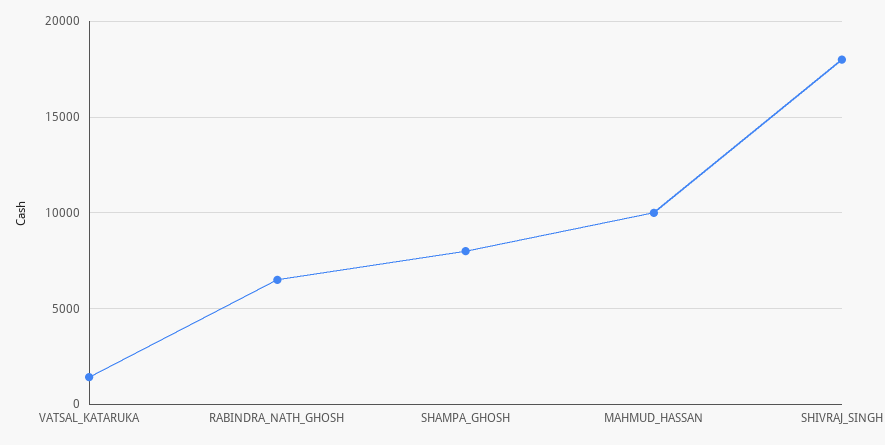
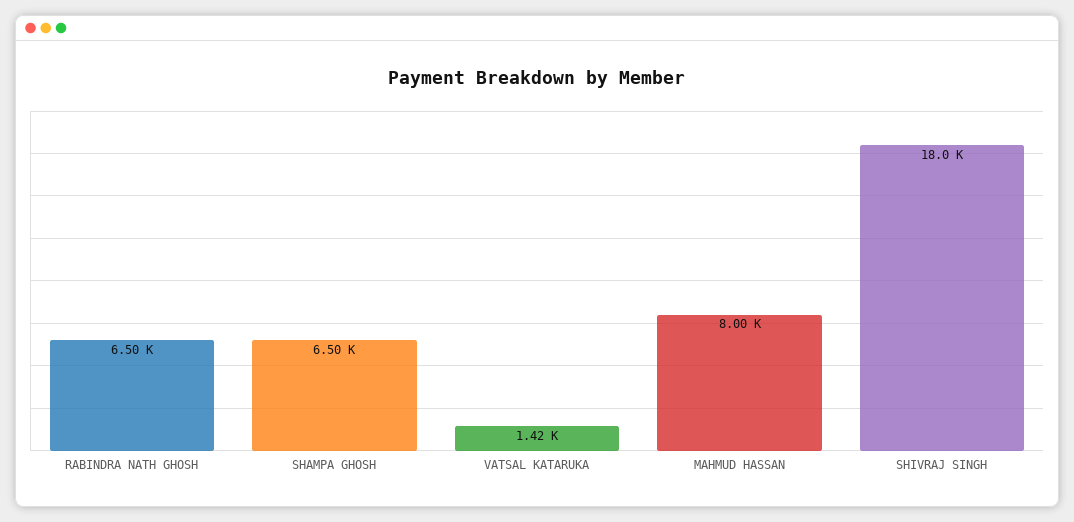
SHAMPA_GHOSH: 8000 -> 6500
MAHMUD_HASSAN: 10000 -> 8000

